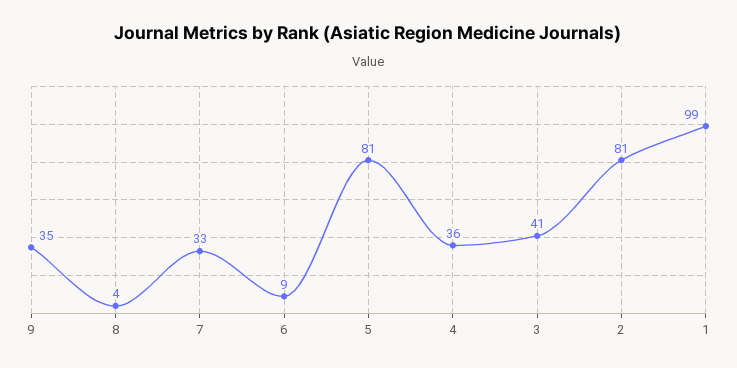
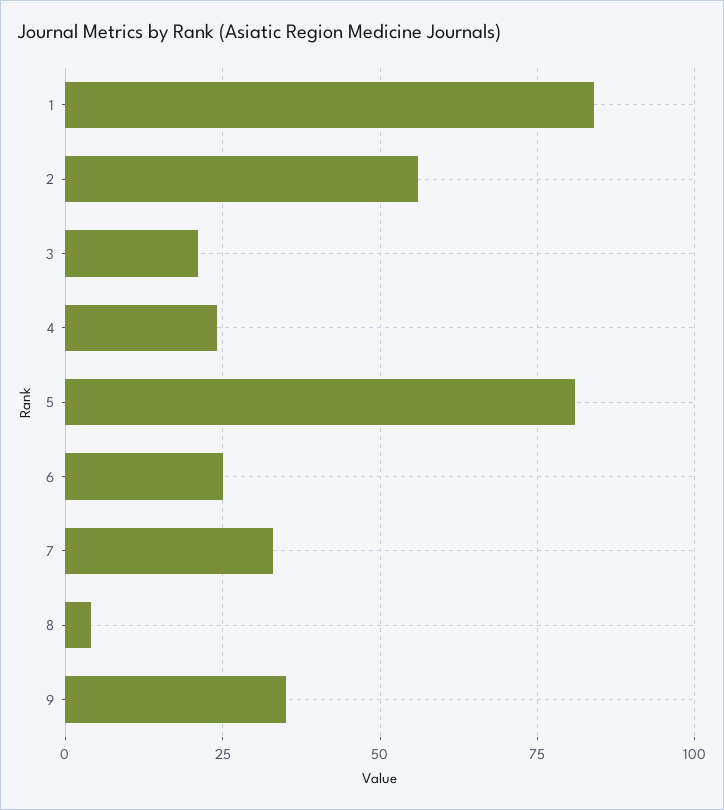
6: 9 -> 25
4: 36 -> 25
3: 41 -> 20
2: 81 -> 55
1: 99 -> 85

